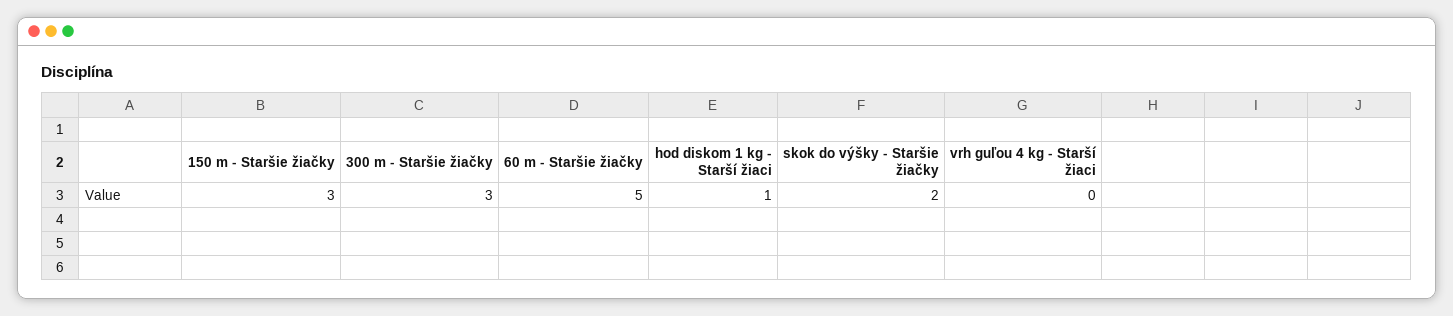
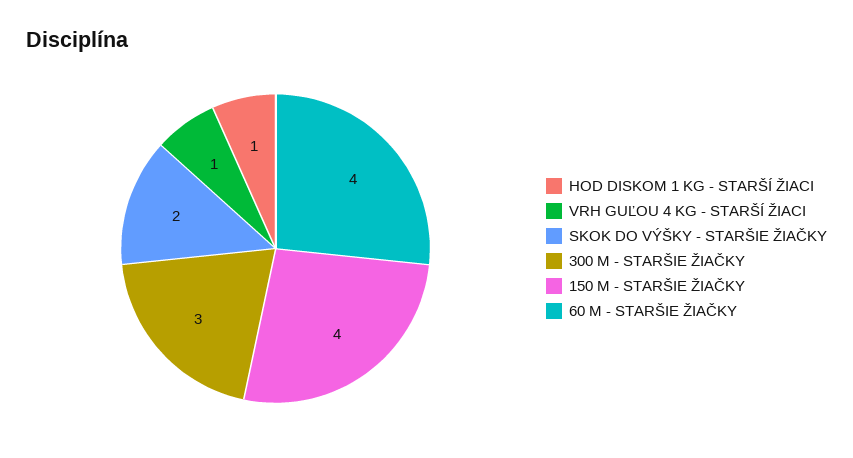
150 m - Staršie žiačky: 3 -> 4
60 m - Staršie žiačky: 5 -> 4
vrh guľou 4 kg - Starší žiaci: 0 -> 1

